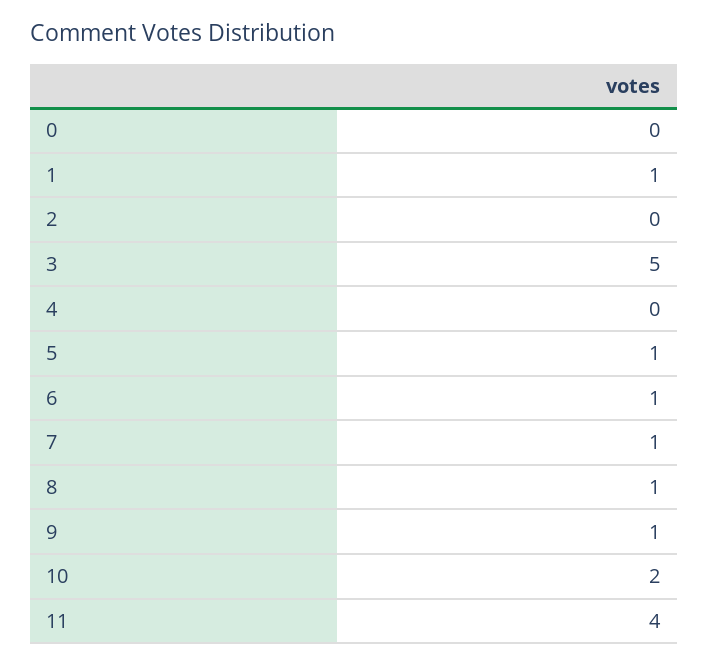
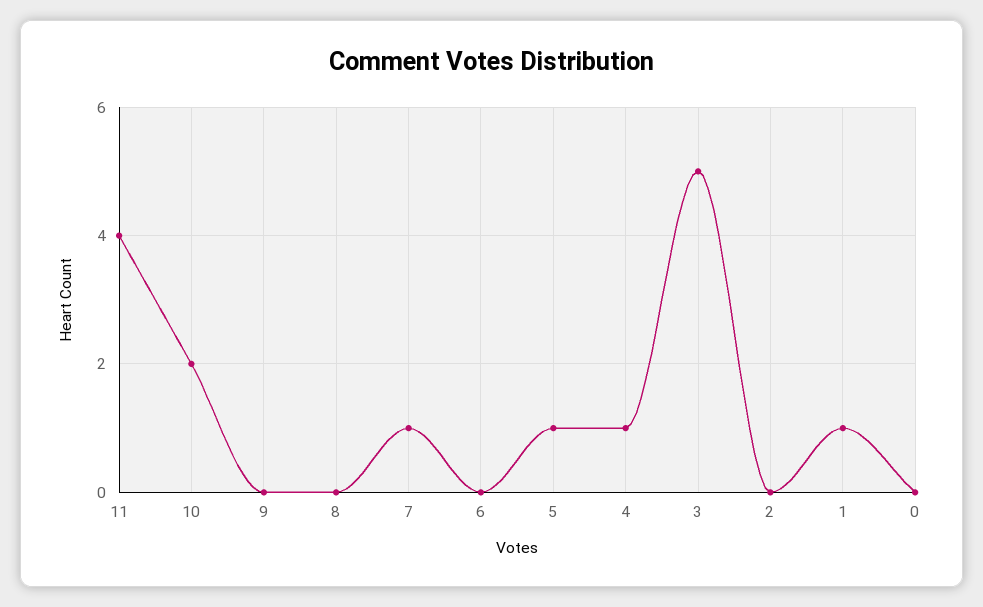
4: 0 -> 1
6: 1 -> 0
8: 1 -> 0
9: 1 -> 0

